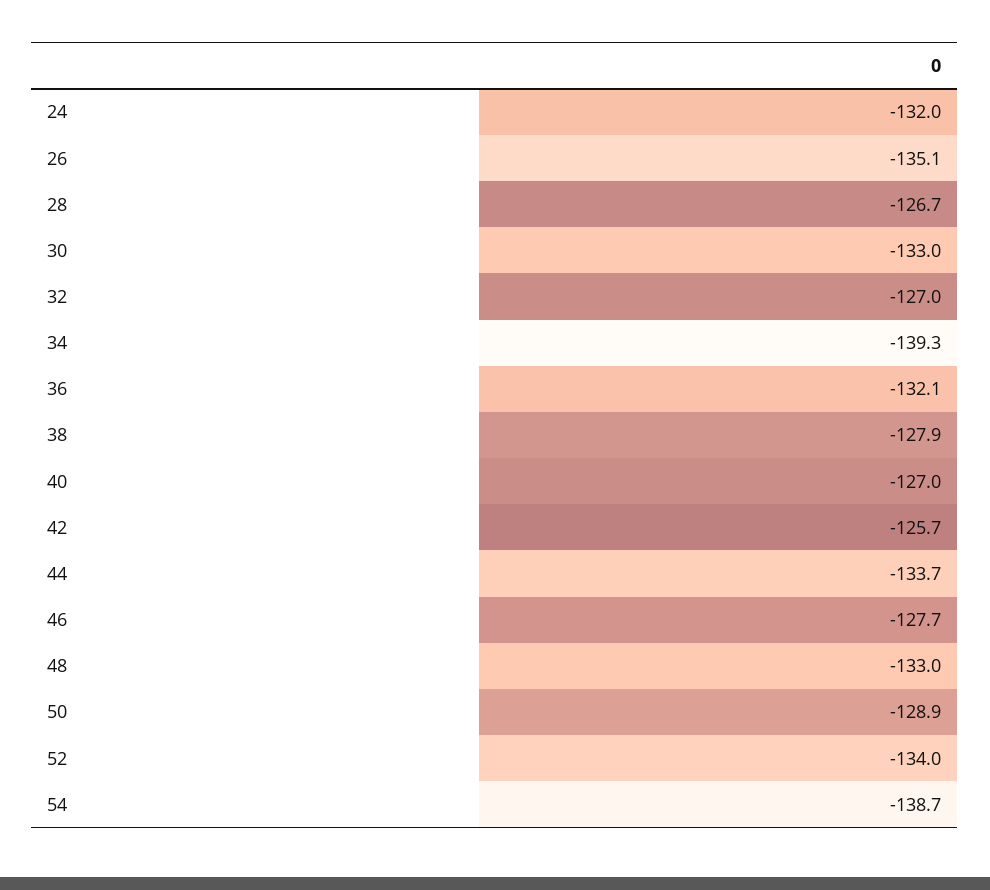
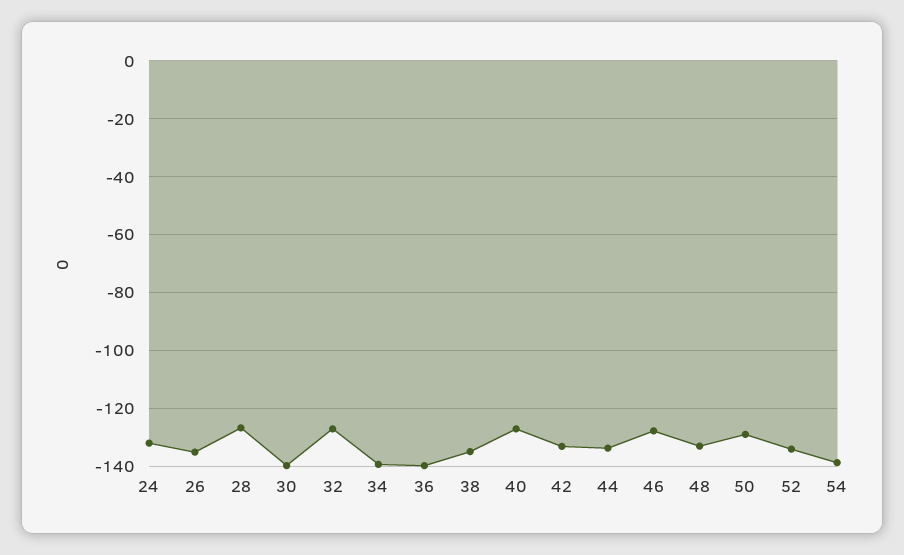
30: -133 -> -140
36: -132.1 -> -140
38: -127.9 -> -135
42: -125.7 -> -132.5

